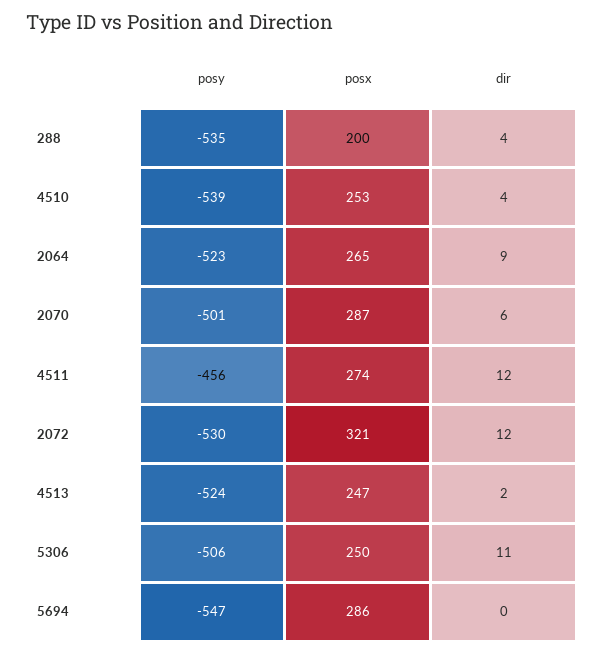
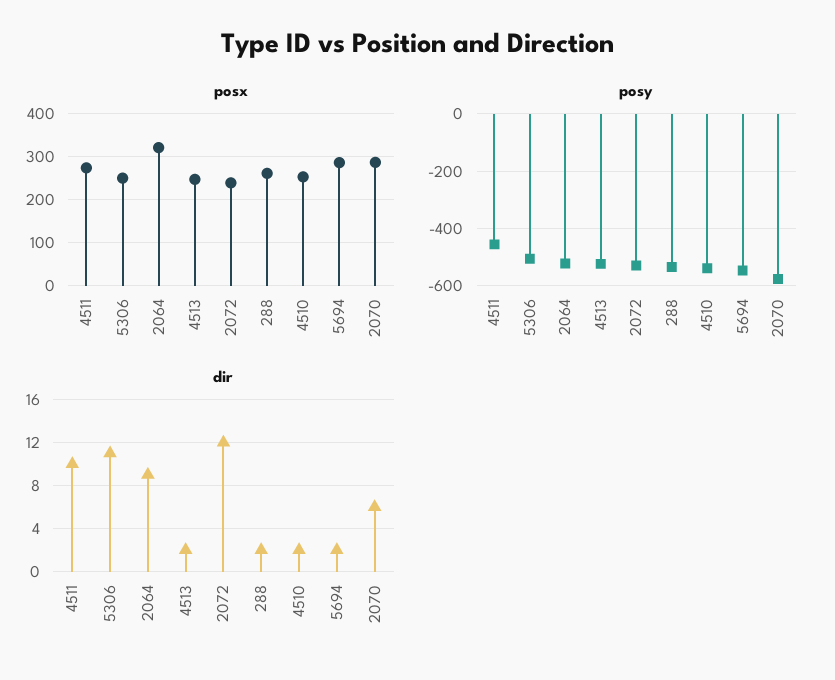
posx, 288: 200 -> 260
dir, 288: 4 -> 2
dir, 4510: 4 -> 2
posx, 2064: 265 -> 320
posy, 2070: -501 -> -575
dir, 4511: 12 -> 10
posx, 2072: 321 -> 240
dir, 5694: 0 -> 2

